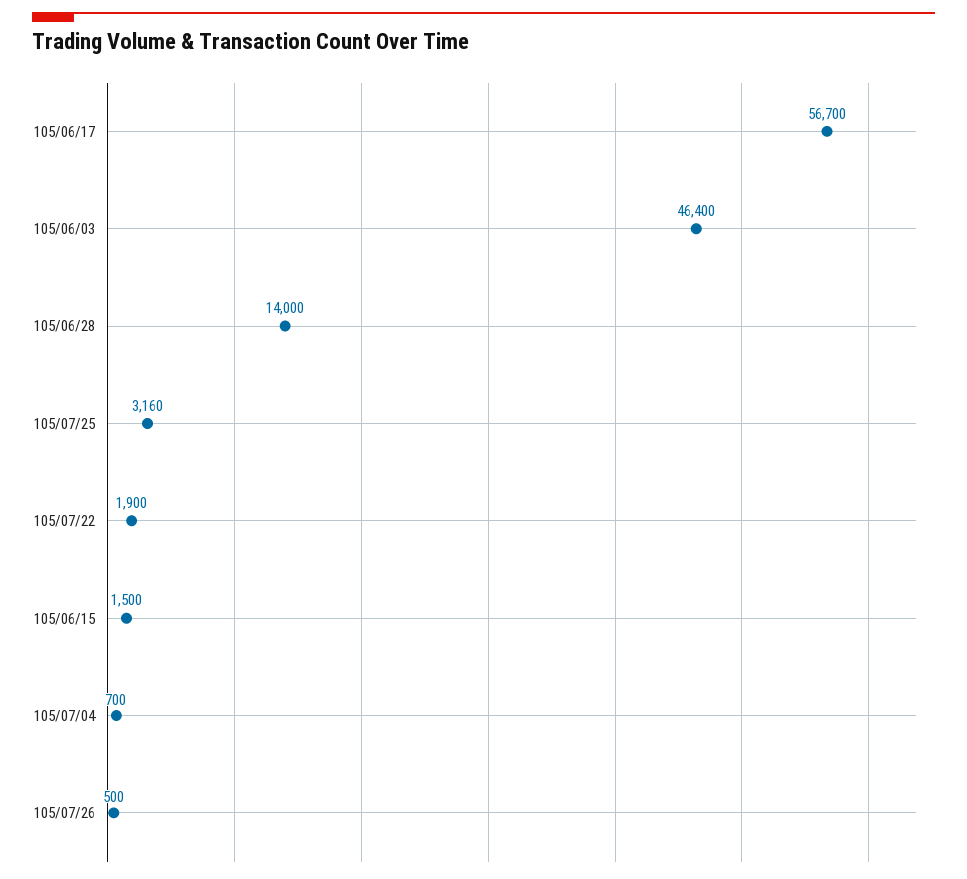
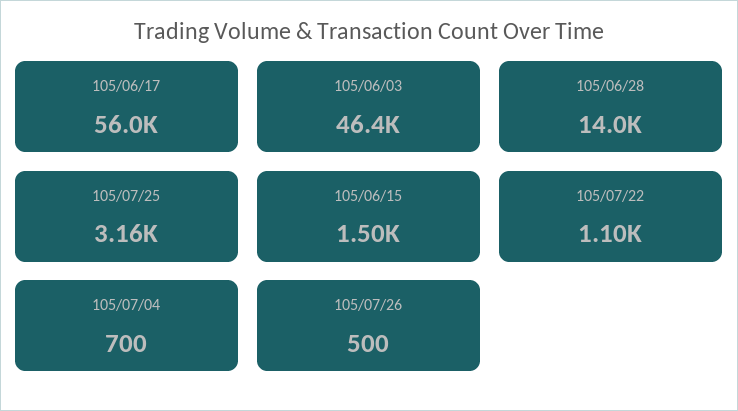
105/06/17: 56700 -> 56000
105/07/22: 1900 -> 1100

